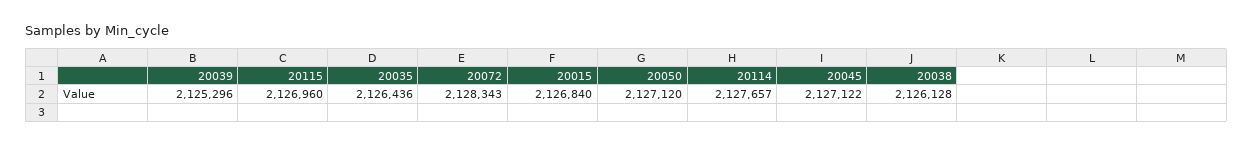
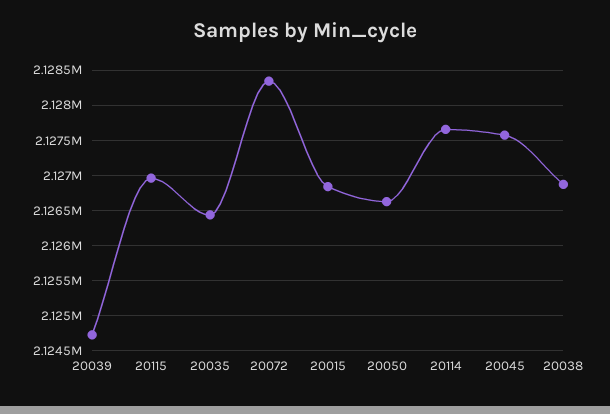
20039: 2125296 -> 2124700
20050: 2127120 -> 2126600
20045: 2127122 -> 2127600
20038: 2126128 -> 2126900

